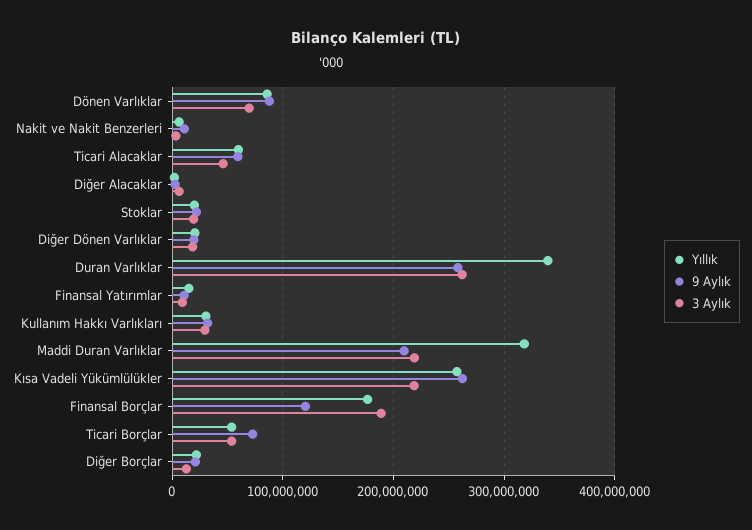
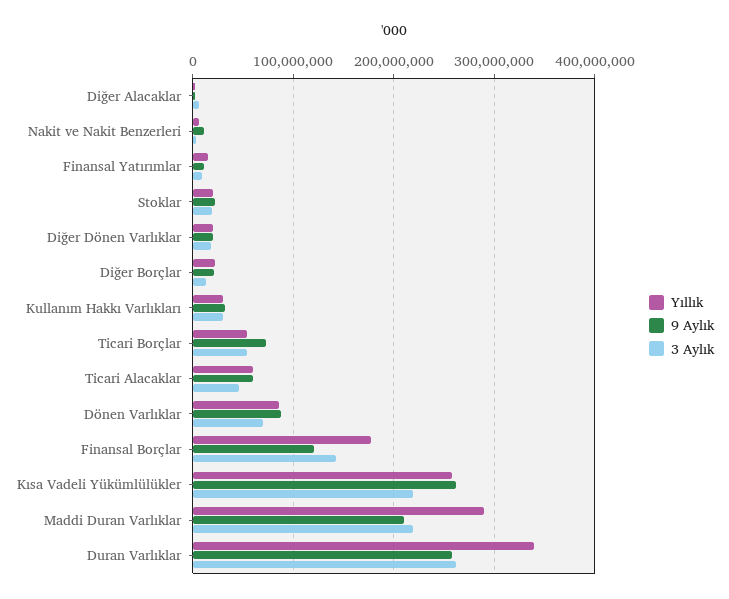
Yıllık, Maddi Duran Varlıklar: 320000000 -> 290000000
3 Aylık, Finansal Borçlar: 190000000 -> 140000000

